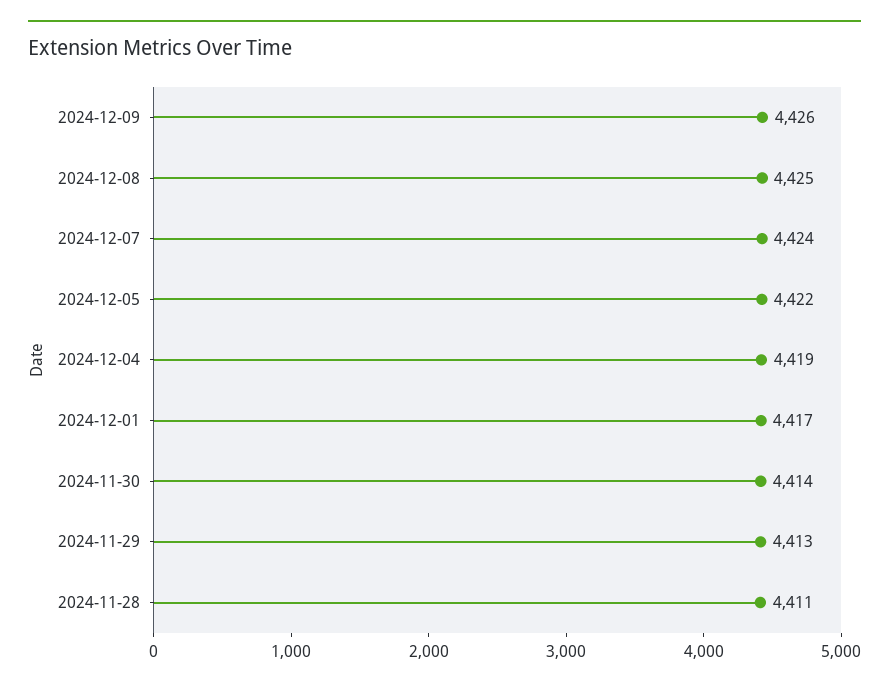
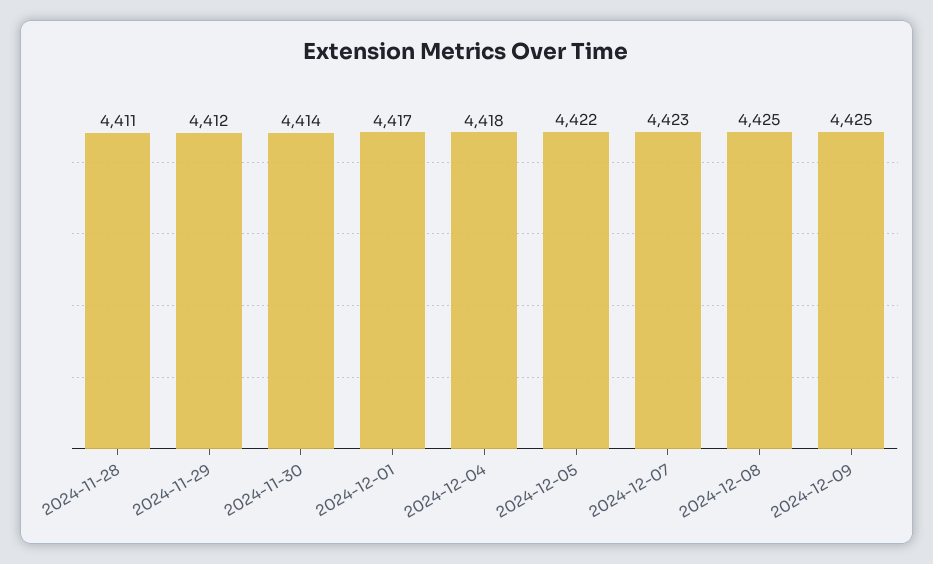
2024-12-09: 4426 -> 4425
2024-12-07: 4424 -> 4423
2024-12-04: 4419 -> 4418
2024-11-29: 4413 -> 4412

